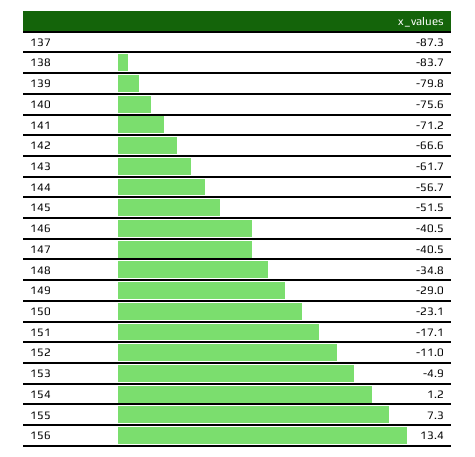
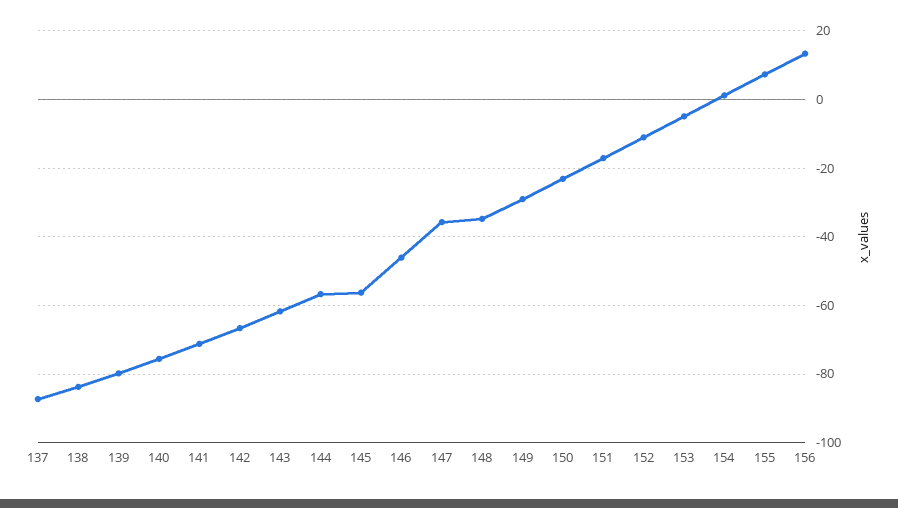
145: -51.5 -> -56
146: -40.5 -> -46
147: -40.5 -> -36

